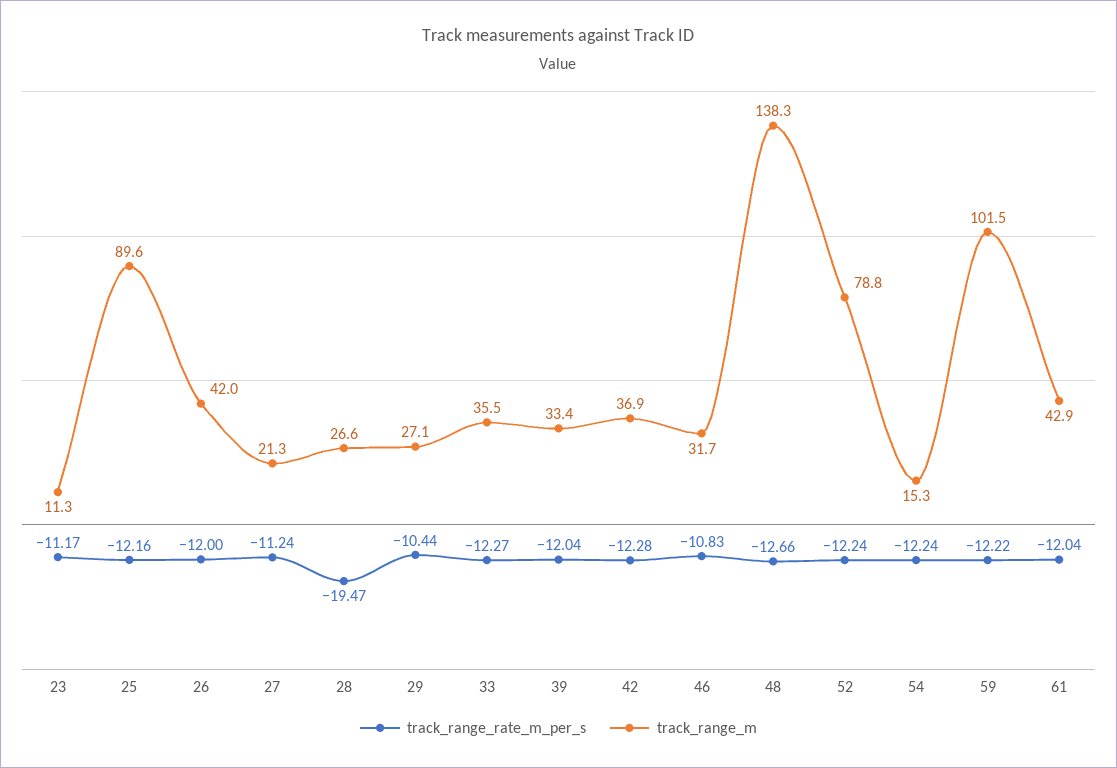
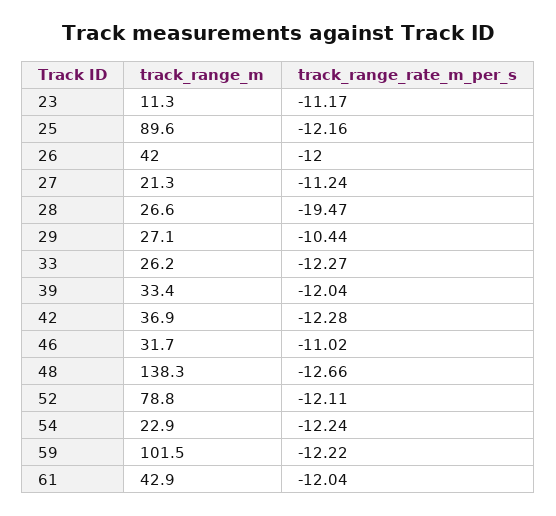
track_range_m, 33: 35.5 -> 26.2
track_range_rate_m_per_s, 46: -10.83 -> -11.02
track_range_rate_m_per_s, 52: -12.24 -> -12.11
track_range_m, 54: 15.3 -> 22.9

